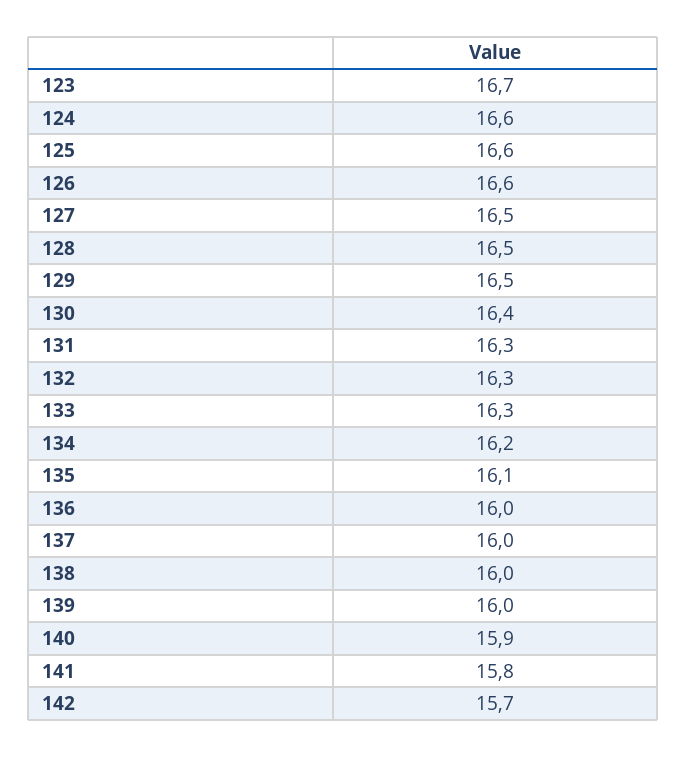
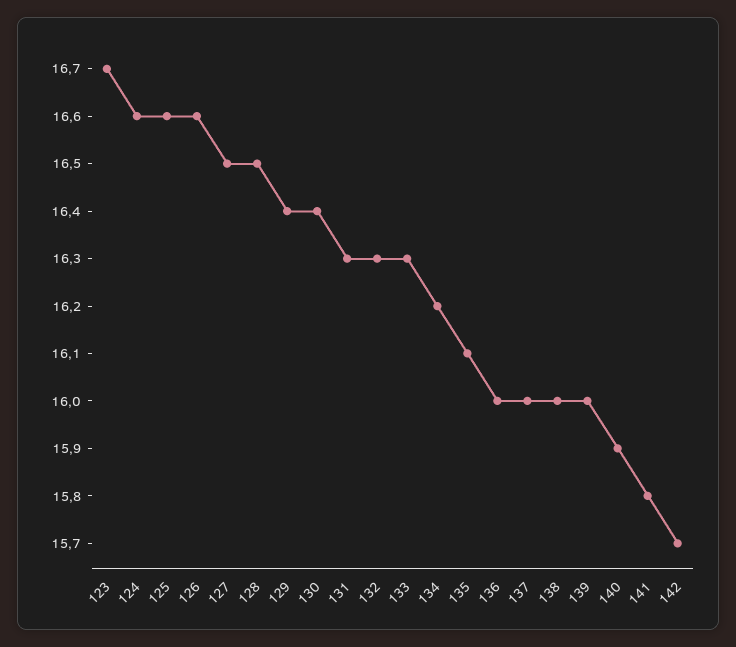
129: 16.5 -> 16.4

